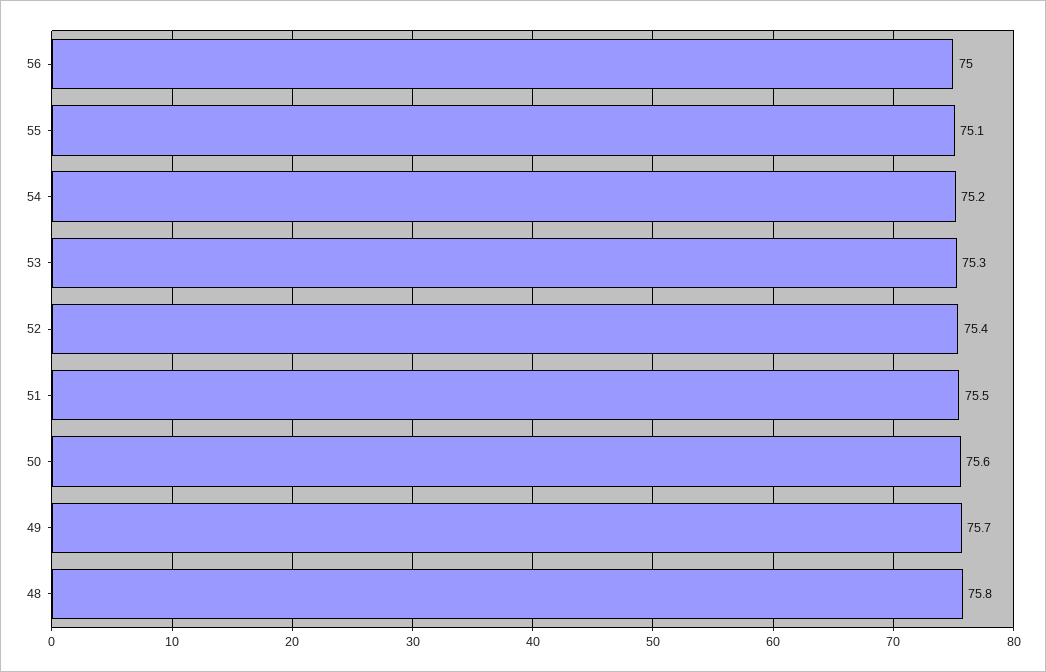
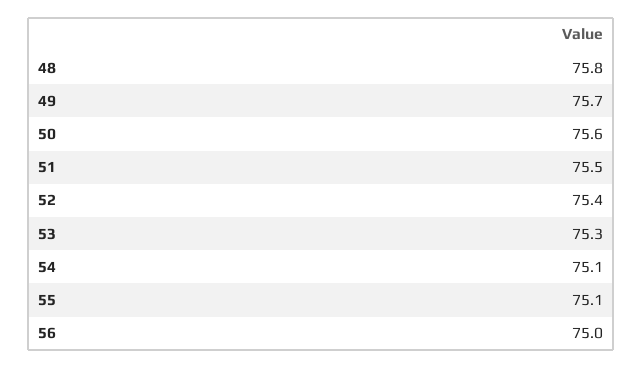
54: 75.2 -> 75.1

